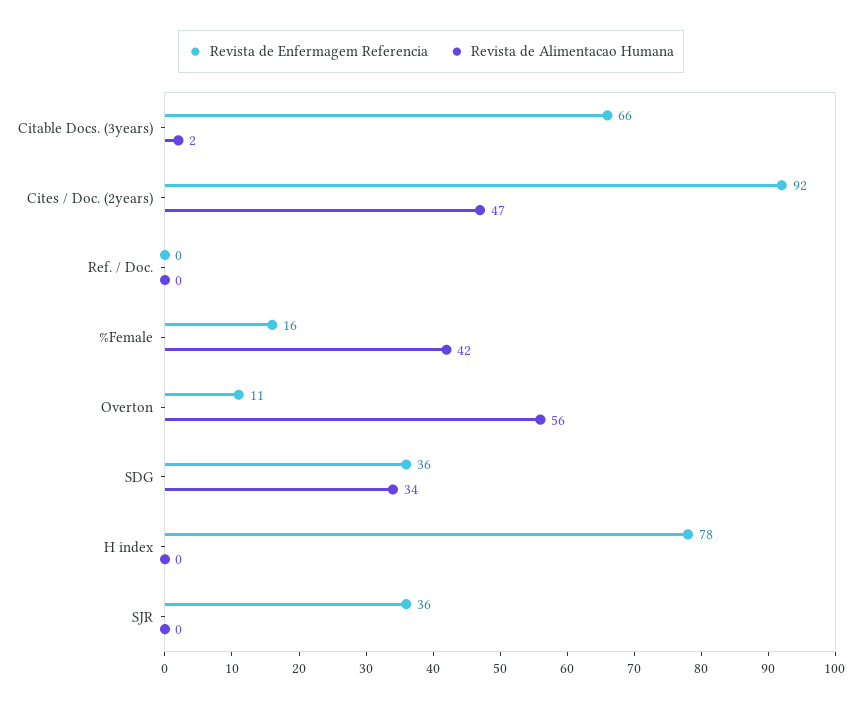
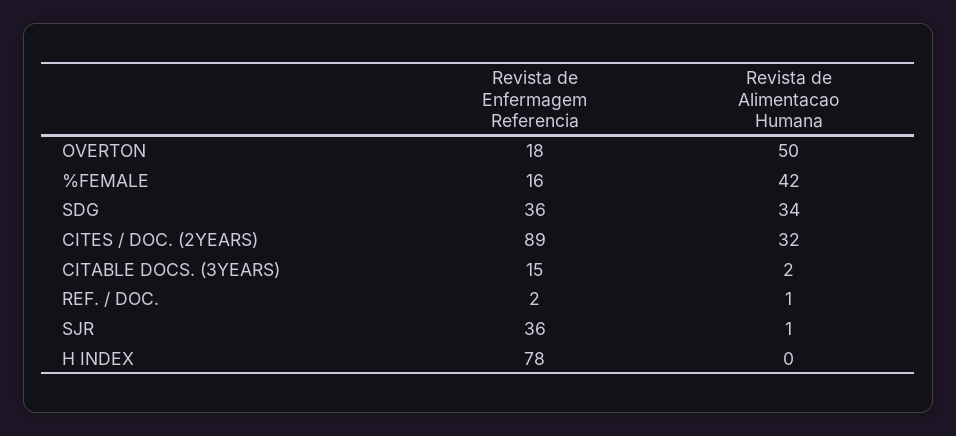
Revista de Enfermagem Referencia, Citable Docs. (3years): 66 -> 15
Revista de Enfermagem Referencia, Cites / Doc. (2years): 92 -> 89
Revista de Alimentacao Humana, Cites / Doc. (2years): 47 -> 32
Revista de Enfermagem Referencia, Ref. / Doc.: 0 -> 2
Revista de Alimentacao Humana, Ref. / Doc.: 0 -> 1
Revista de Enfermagem Referencia, Overton: 11 -> 18
Revista de Alimentacao Humana, Overton: 56 -> 50
Revista de Alimentacao Humana, SJR: 0 -> 1

